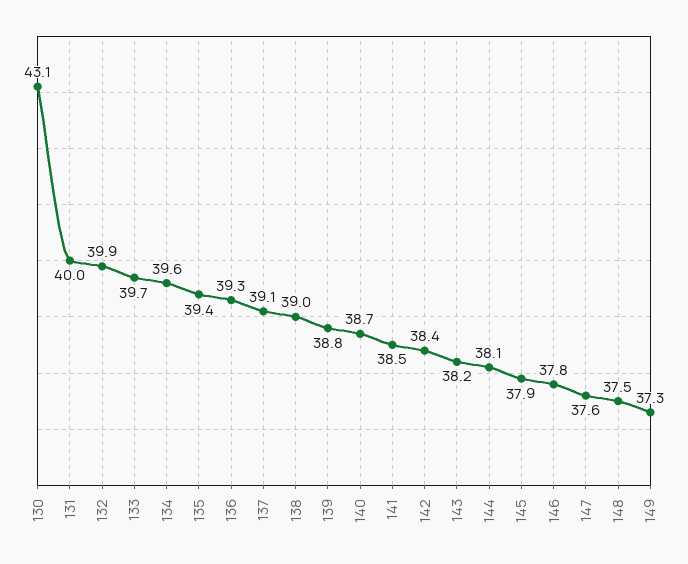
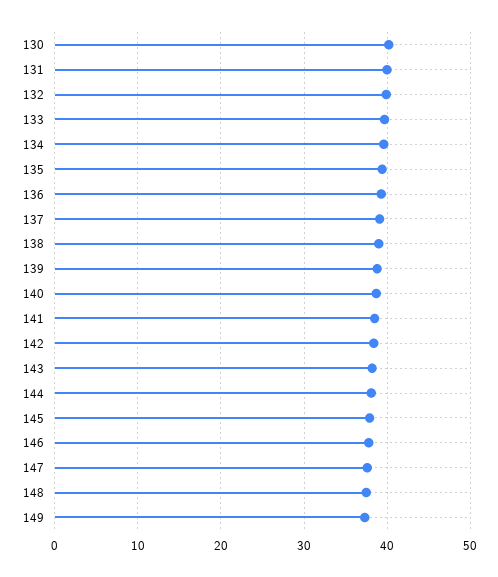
130: 43.1 -> 40

